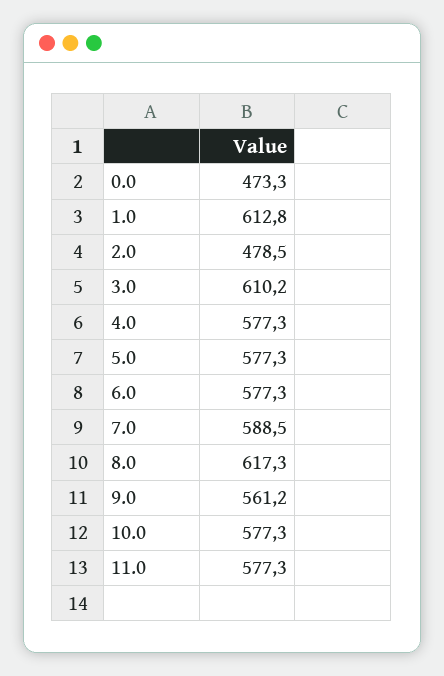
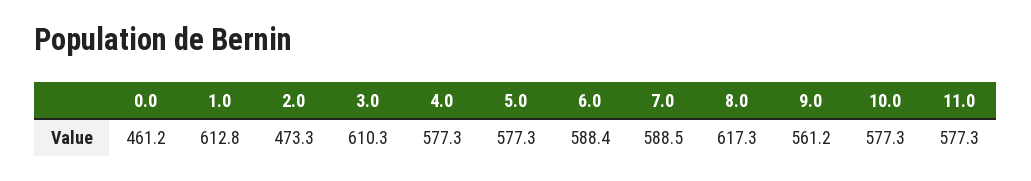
0.0: 473.3 -> 461.2
2.0: 478.5 -> 473.3
3.0: 610.2 -> 610.3
6.0: 577.3 -> 588.4

